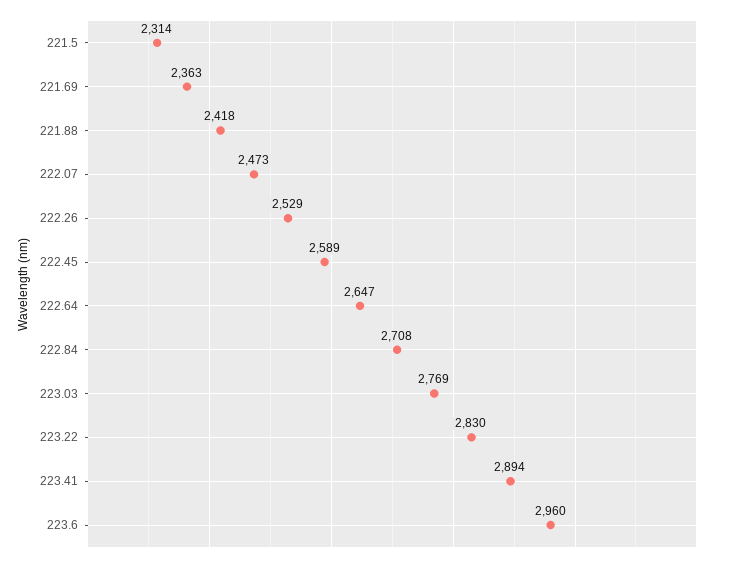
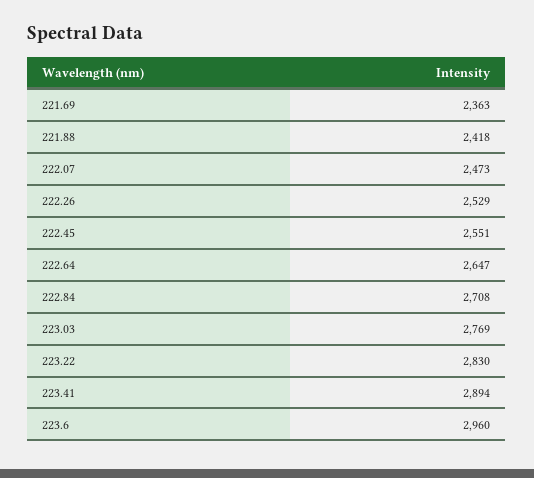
221.5: 2314 -> none
222.45: 2589 -> 2551

